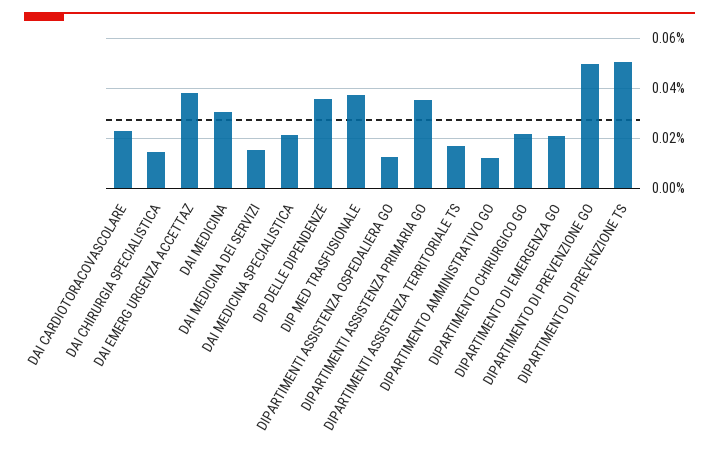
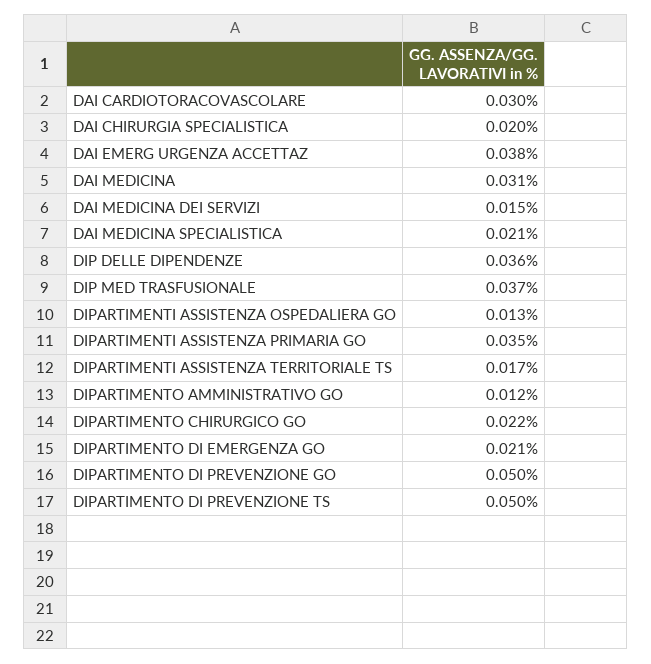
DAI CARDIOTORACOVASCOLARE: 0.0225 -> 0.03
DAI CHIRURGIA SPECIALISTICA: 0.015 -> 0.02

